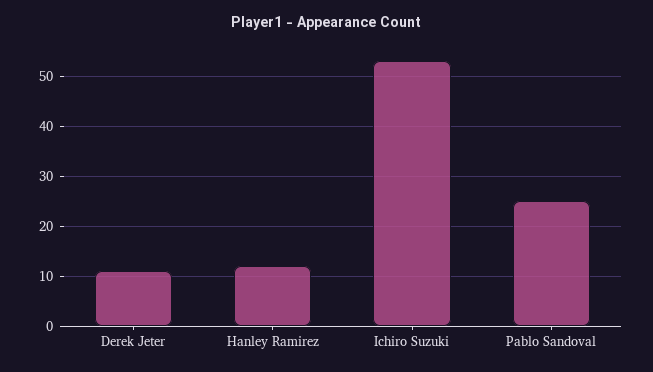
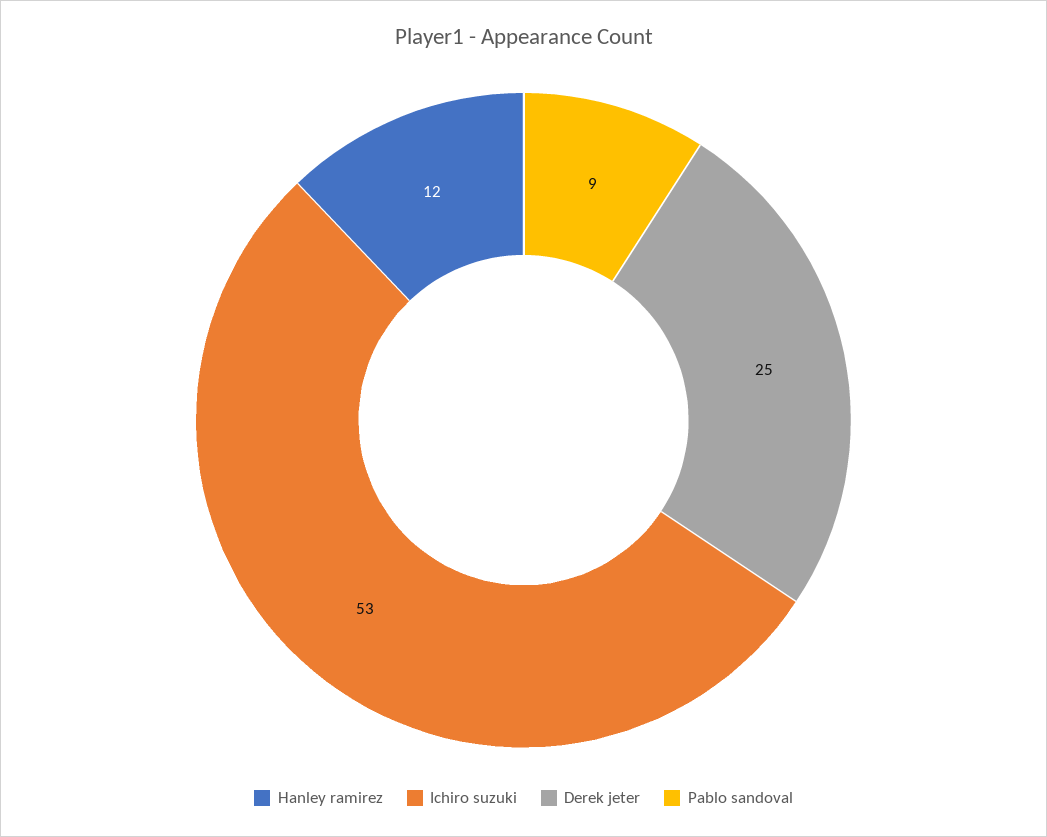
Derek Jeter: 10 -> 25
Pablo Sandoval: 25 -> 9

